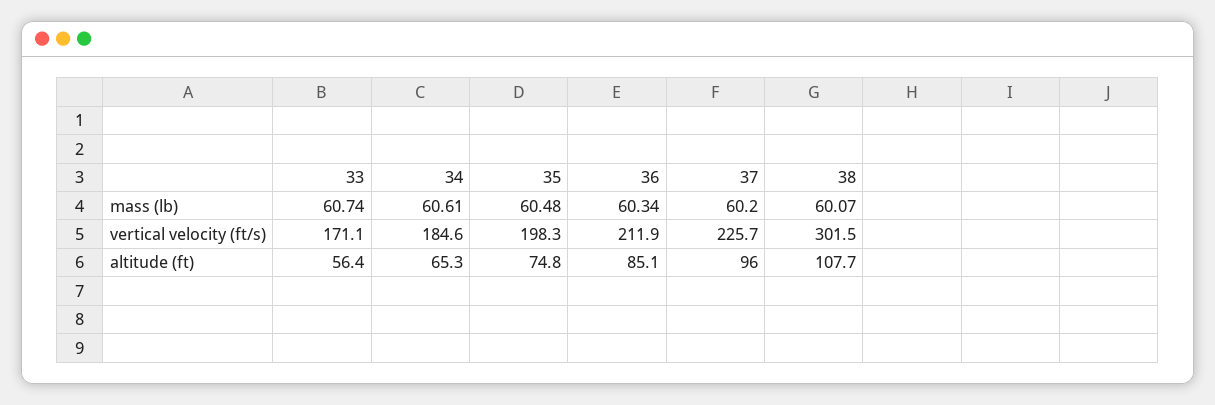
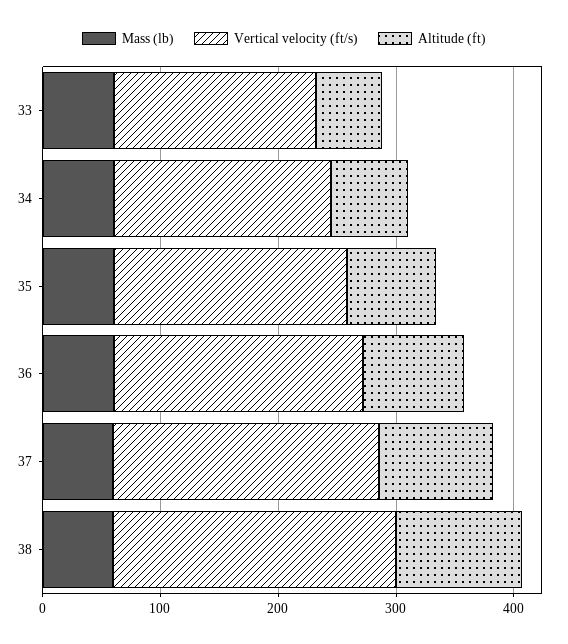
vertical velocity (ft/s), 38: 301.5 -> 240

